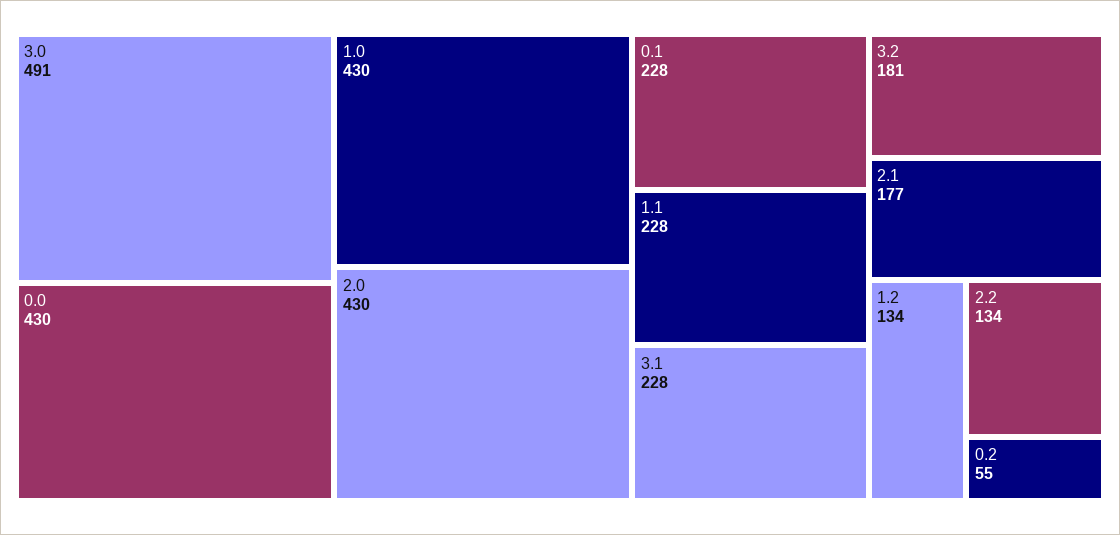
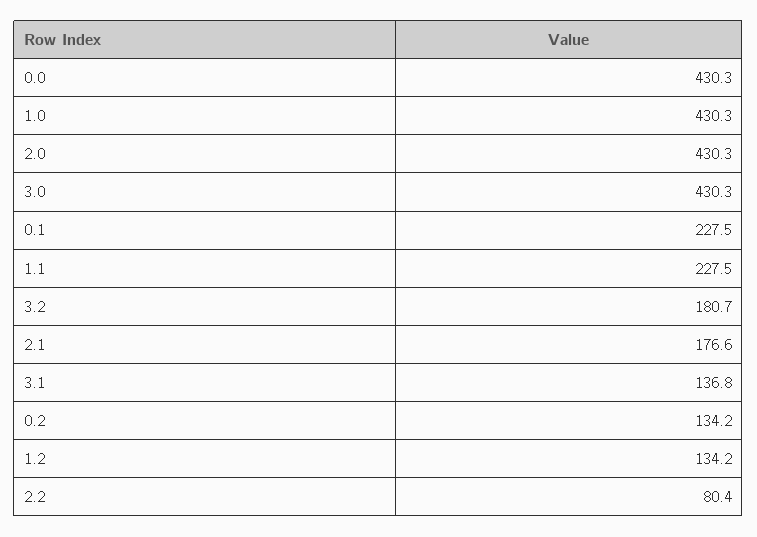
3.0: 491 -> 430.3
3.1: 228 -> 136.8
2.2: 134 -> 80.4
0.2: 55 -> 134.2

